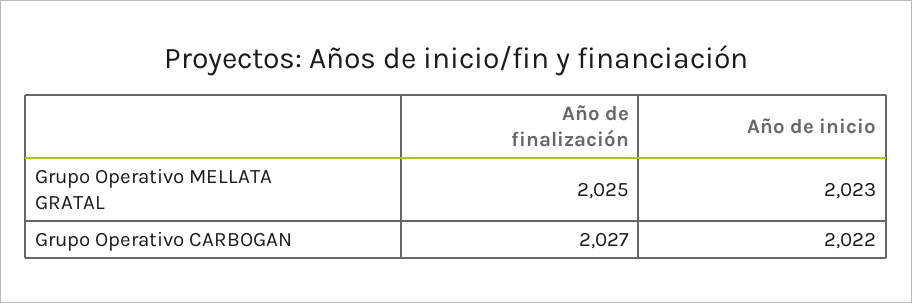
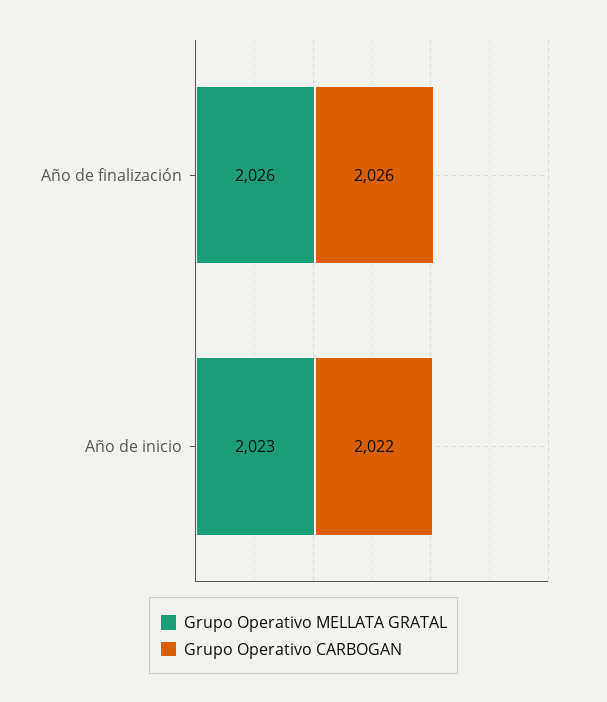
Grupo Operativo MELLATA GRATAL, Año de finalización: 2025 -> 2026
Grupo Operativo CARBOGAN, Año de finalización: 2027 -> 2026

